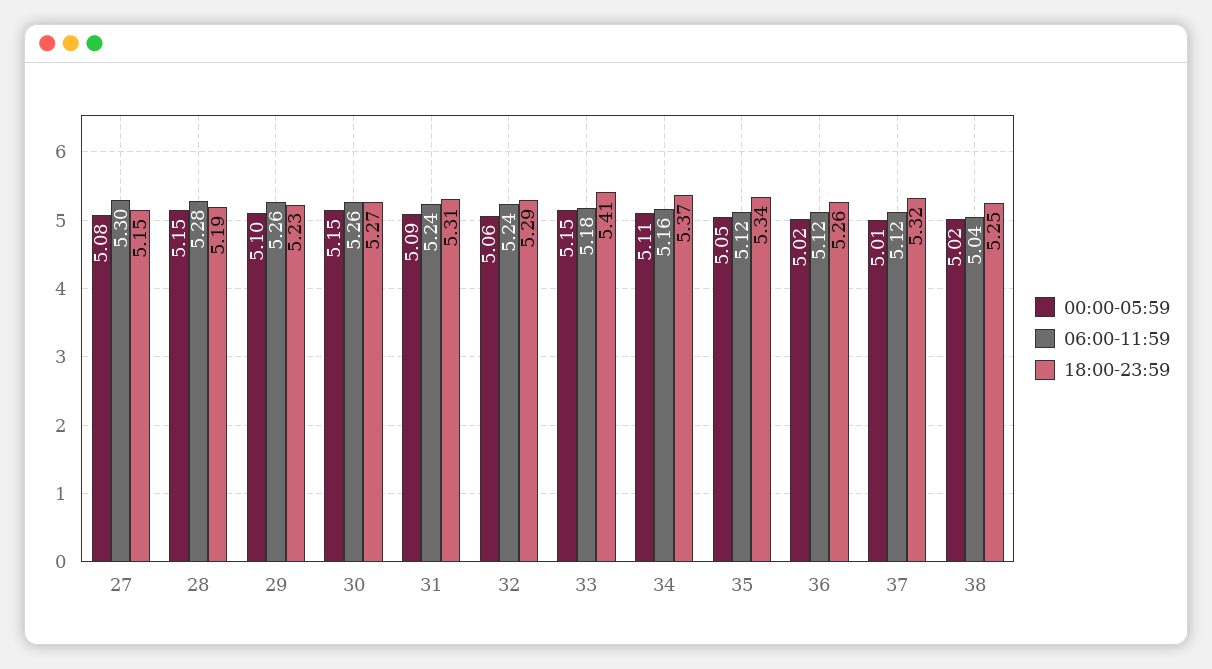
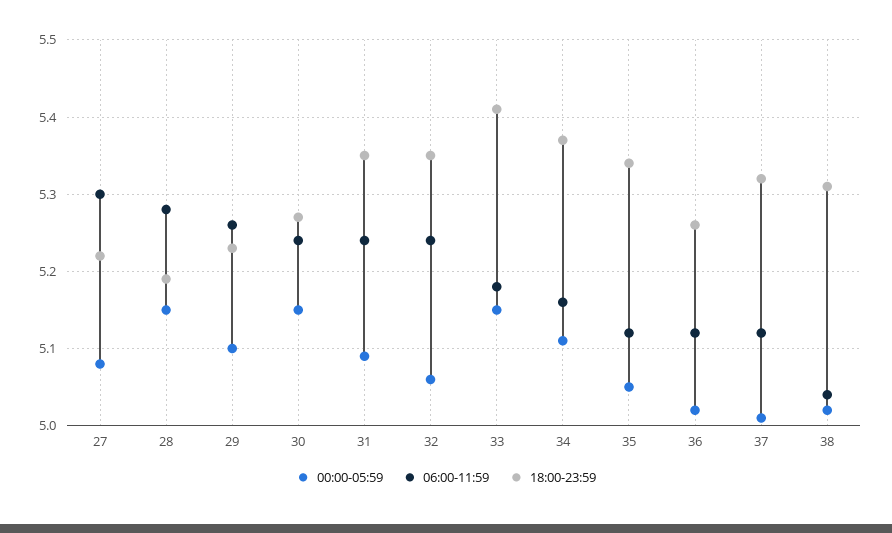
18:00-23:59, 27: 5.15 -> 5.22
06:00-11:59, 30: 5.26 -> 5.24
18:00-23:59, 31: 5.31 -> 5.35
18:00-23:59, 32: 5.29 -> 5.35
18:00-23:59, 38: 5.25 -> 5.31

